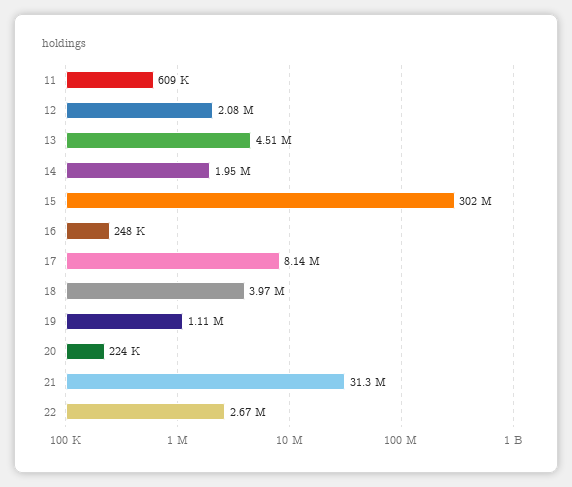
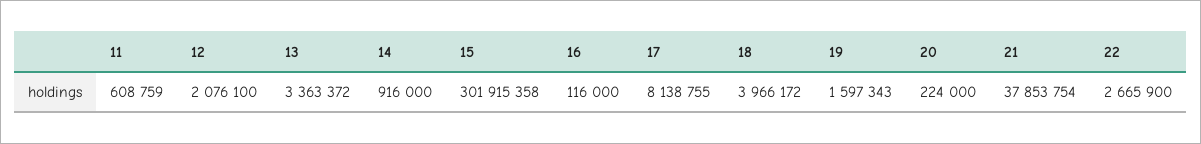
13: 4510000 -> 3363372
14: 1950000 -> 916000
16: 248000 -> 116000
19: 1110000 -> 1597343
21: 31300000 -> 37853754

